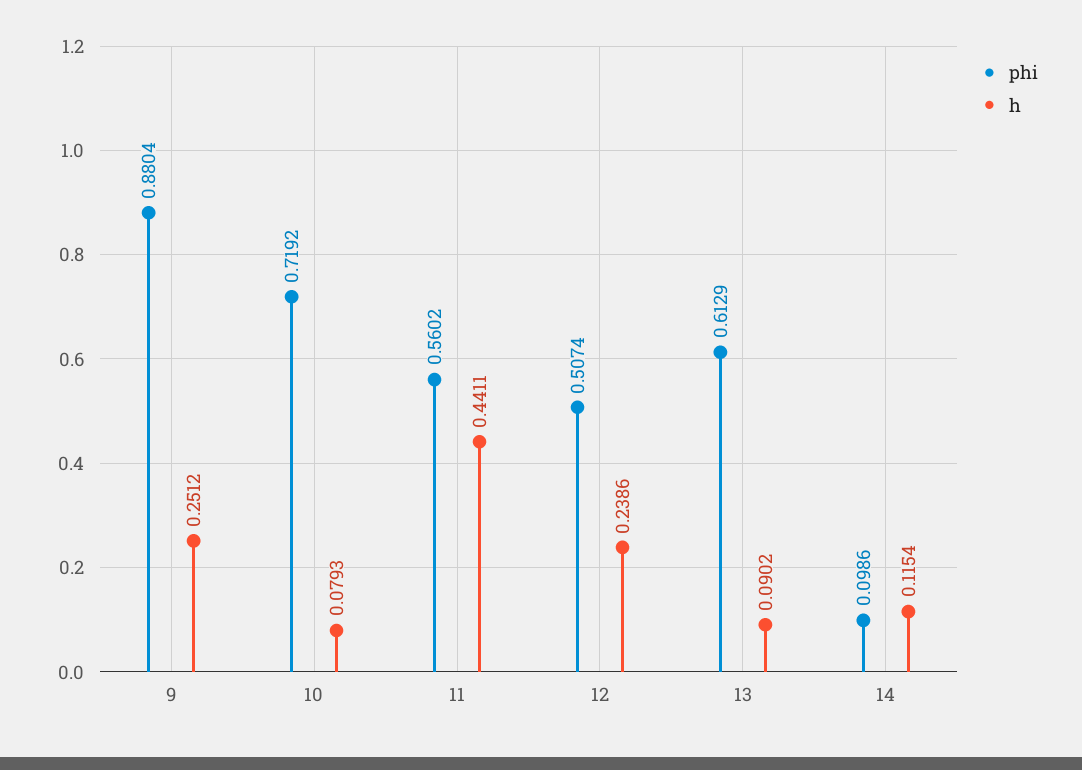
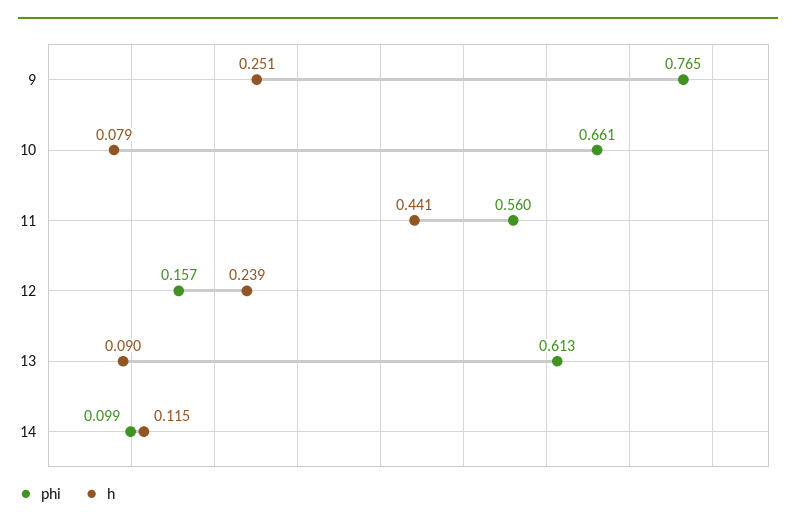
phi, 9: 0.8804 -> 0.765
phi, 10: 0.7192 -> 0.661
phi, 12: 0.5074 -> 0.157

